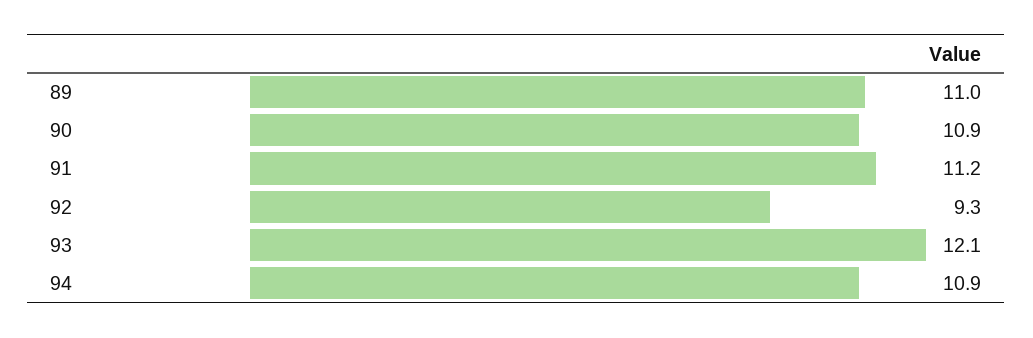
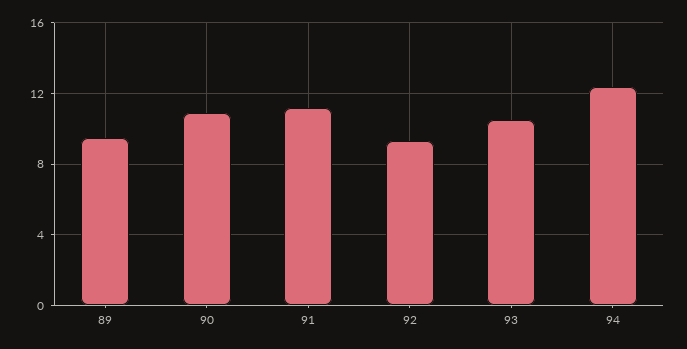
89: 11 -> 9.5
93: 12.1 -> 10.5
94: 10.9 -> 12.5

